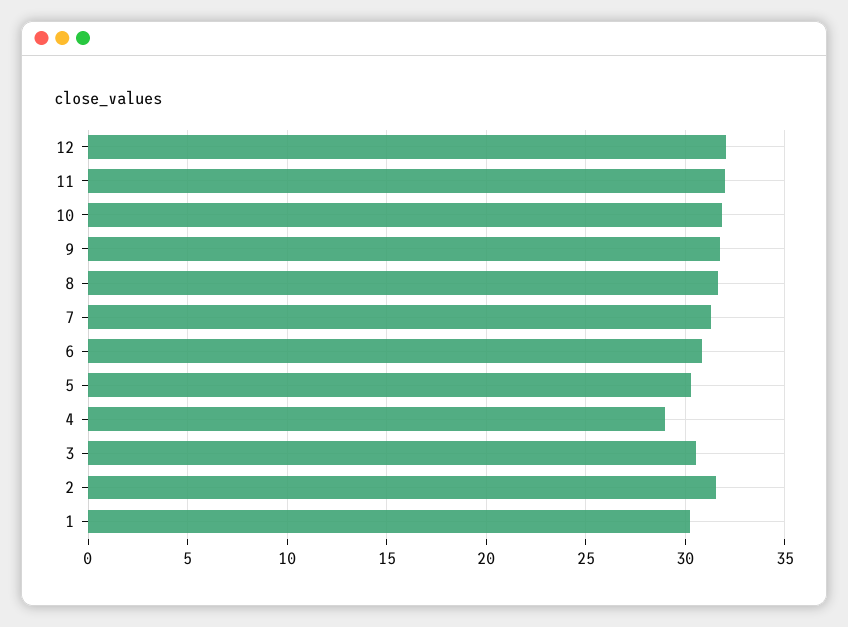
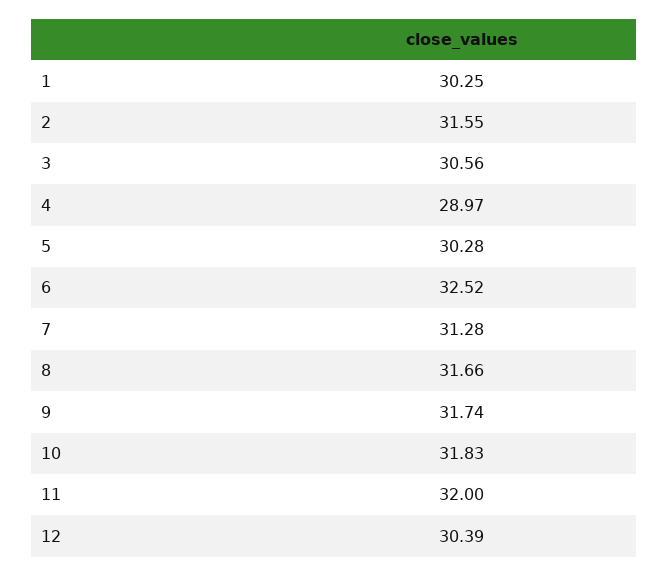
12: 32 -> 30.39
6: 31 -> 32.52

